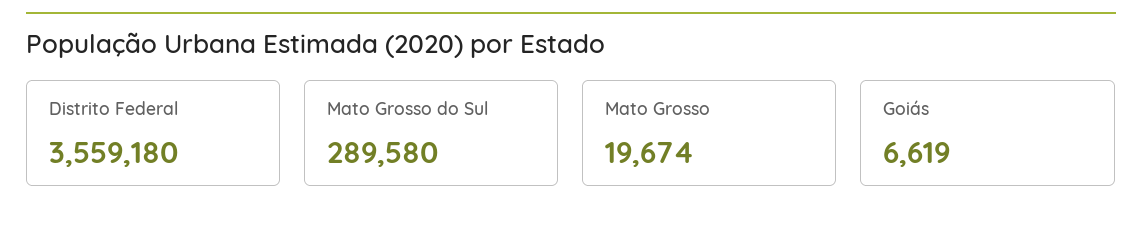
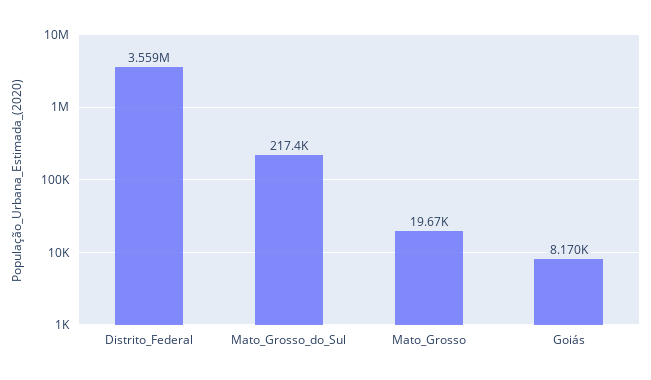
Mato Grosso do Sul: 289580 -> 217400
Goiás: 6619 -> 8170

